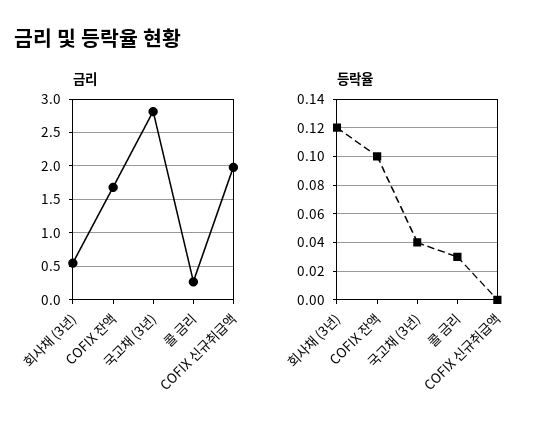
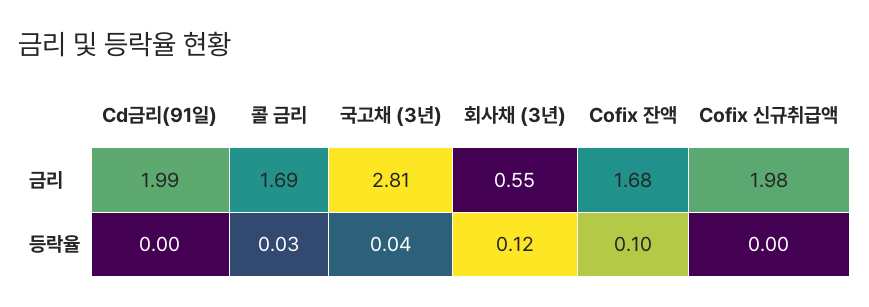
금리, 콜 금리: 0.3 -> 1.69
금리, Cd금리(91일): none -> 1.99
등락율, Cd금리(91일): none -> 0

